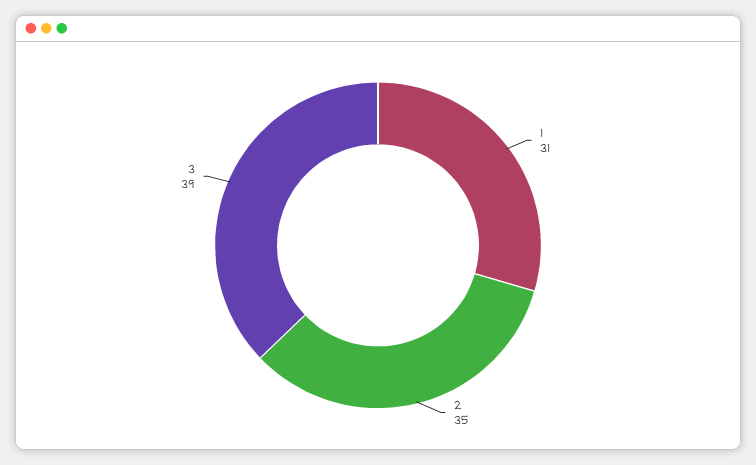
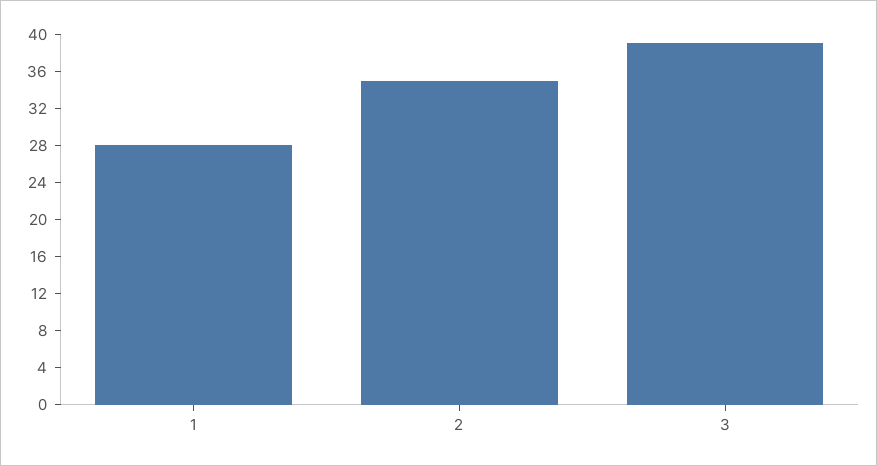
1: 31 -> 28

